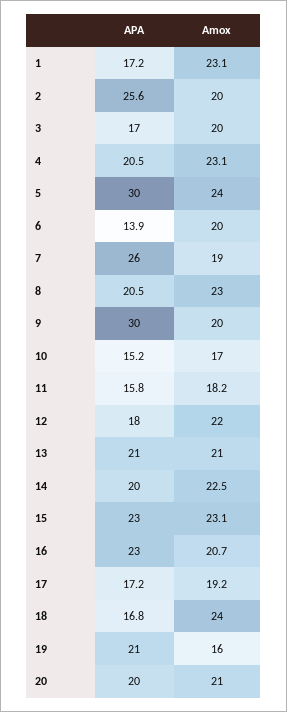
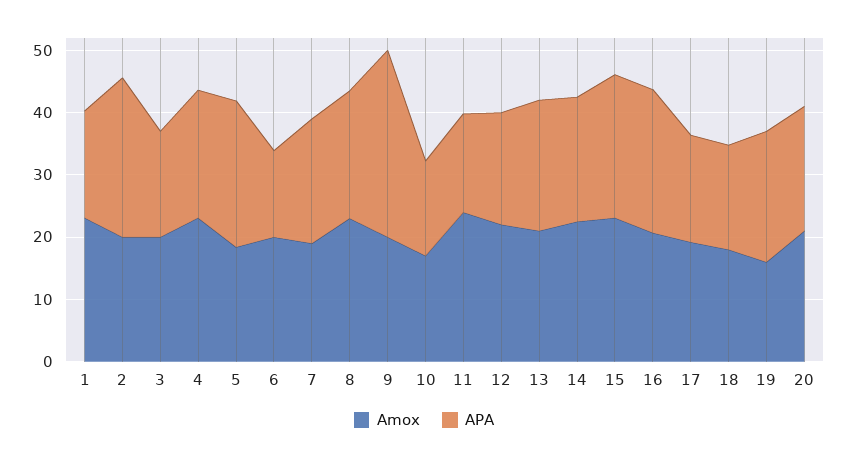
APA, 5: 30 -> 24
Amox, 5: 24 -> 18
APA, 7: 26 -> 20
Amox, 11: 18.2 -> 24
Amox, 18: 24 -> 18

